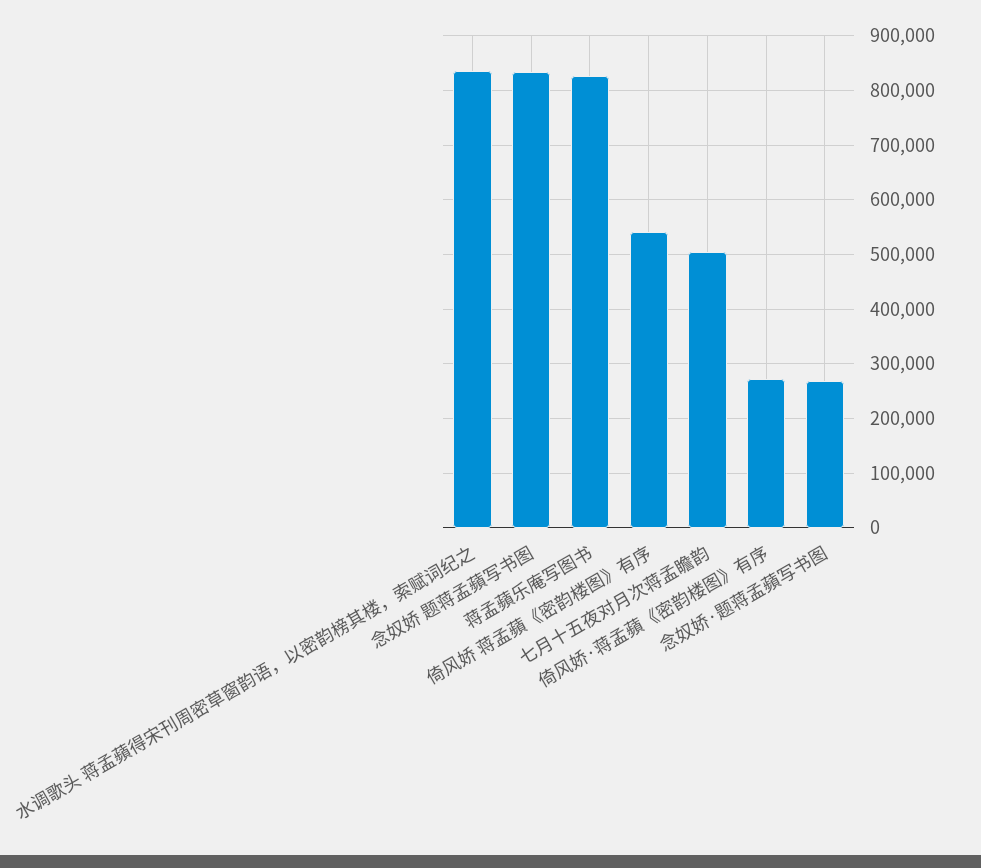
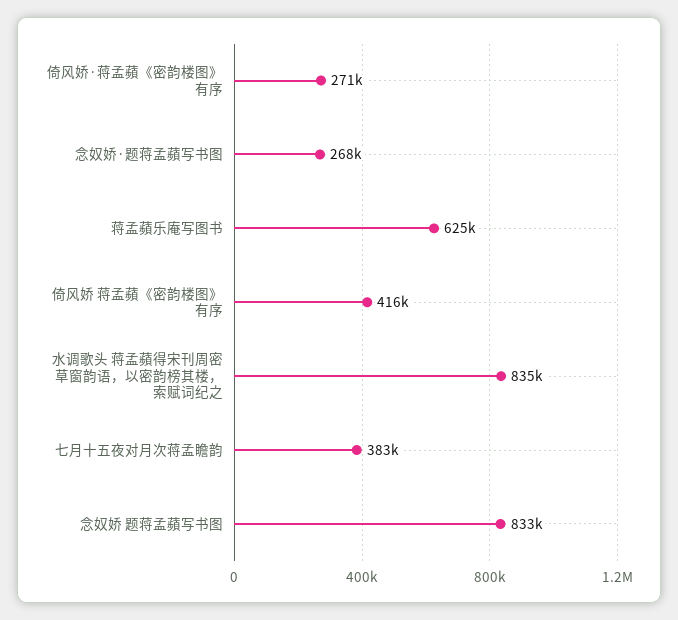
蒋孟蘋乐庵写图书: 820000 -> 625000
倚风娇 蒋孟蘋《密韵楼图》有序: 540000 -> 416000
七月十五夜对月次蒋孟瞻韵: 500000 -> 383000

